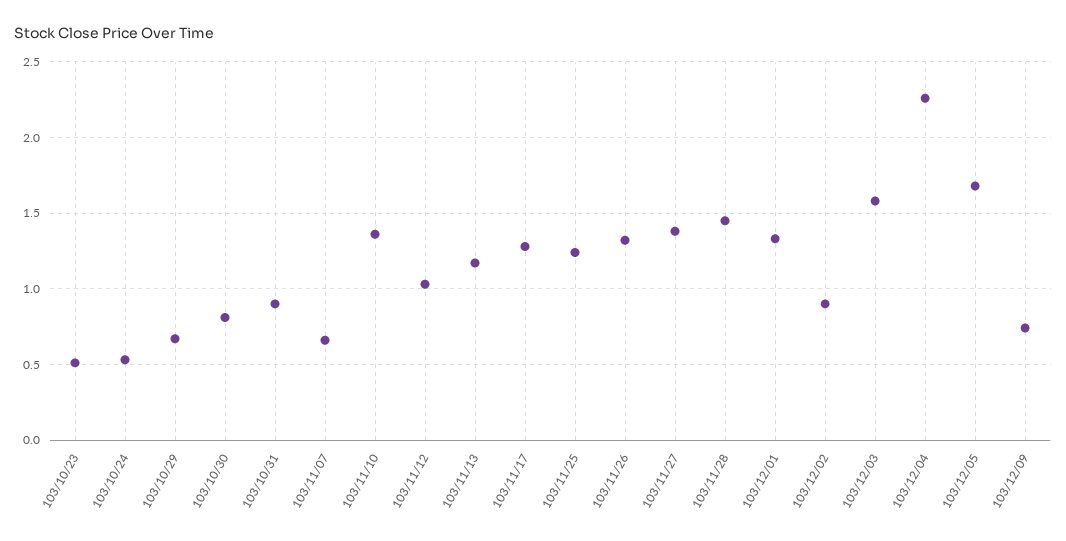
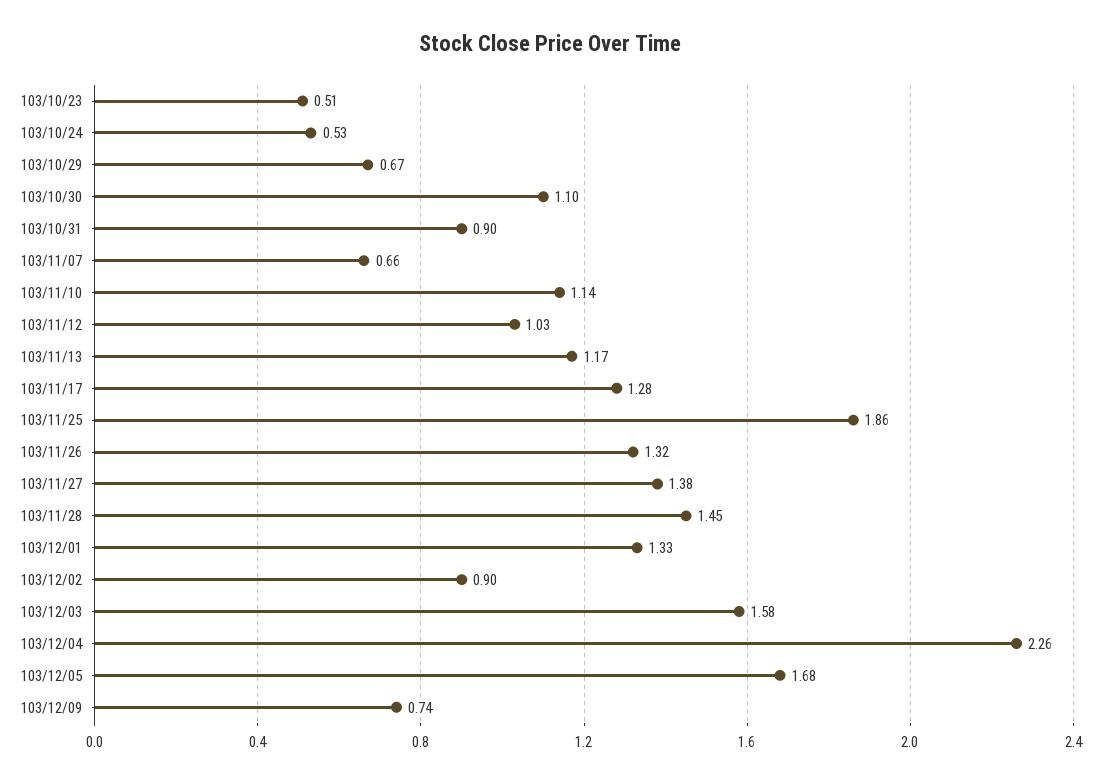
103/10/30: 0.8 -> 1.1
103/11/10: 1.35 -> 1.14
103/11/25: 1.25 -> 1.86

